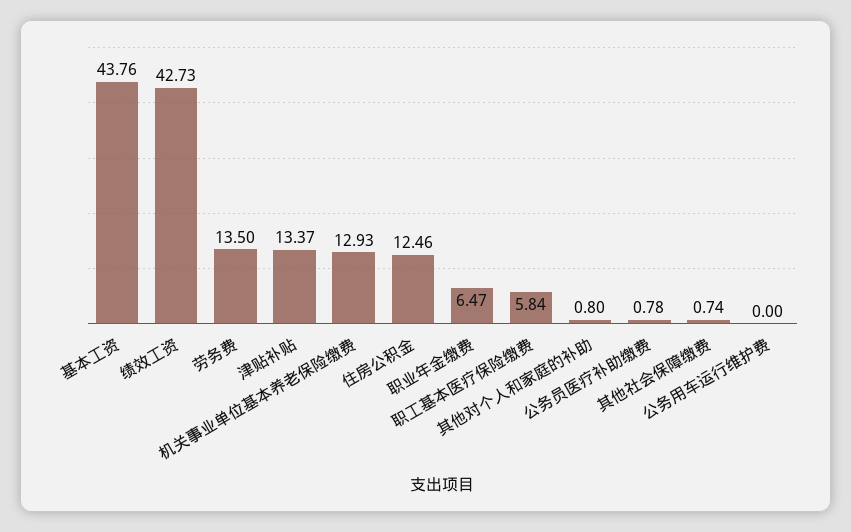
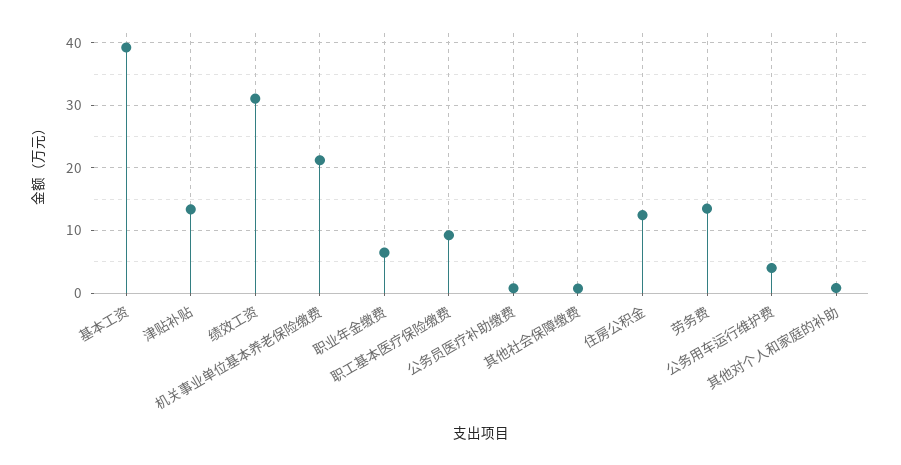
基本工资: 43.76 -> 39
绩效工资: 42.73 -> 31
机关事业单位基本养老保险缴费: 12.93 -> 21
职工基本医疗保险缴费: 5.84 -> 9
公务用车运行维护费: 0 -> 4

